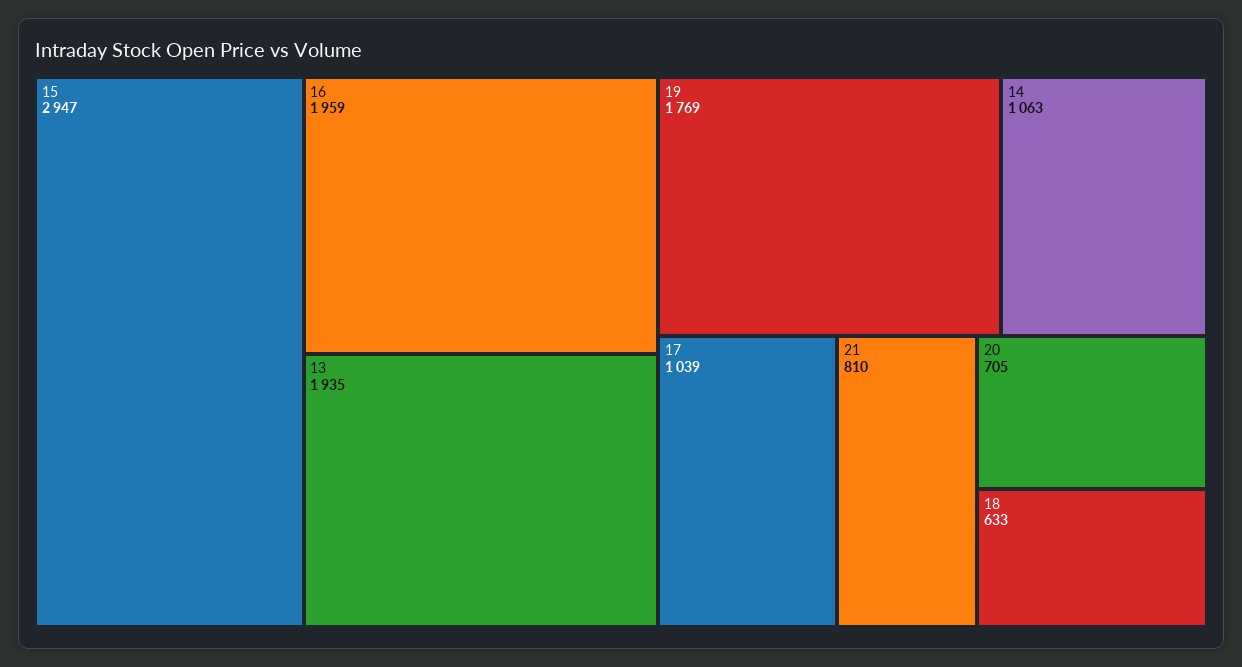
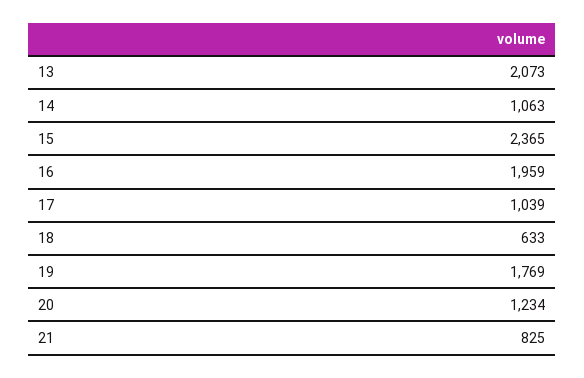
15: 2947 -> 2365
13: 1935 -> 2073
21: 810 -> 825
20: 705 -> 1234

